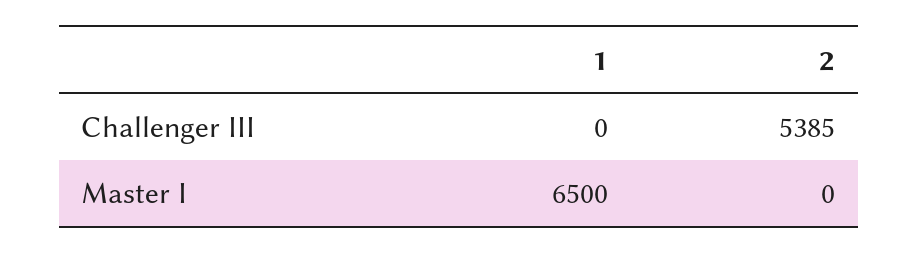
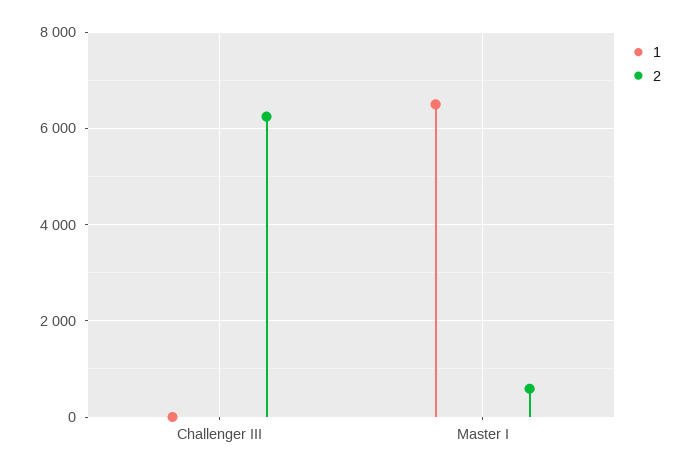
2, Challenger III: 5385 -> 6200
2, Master I: 0 -> 600

